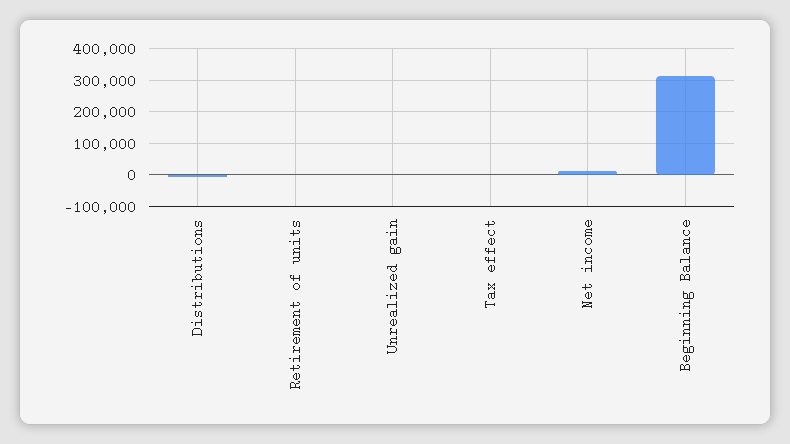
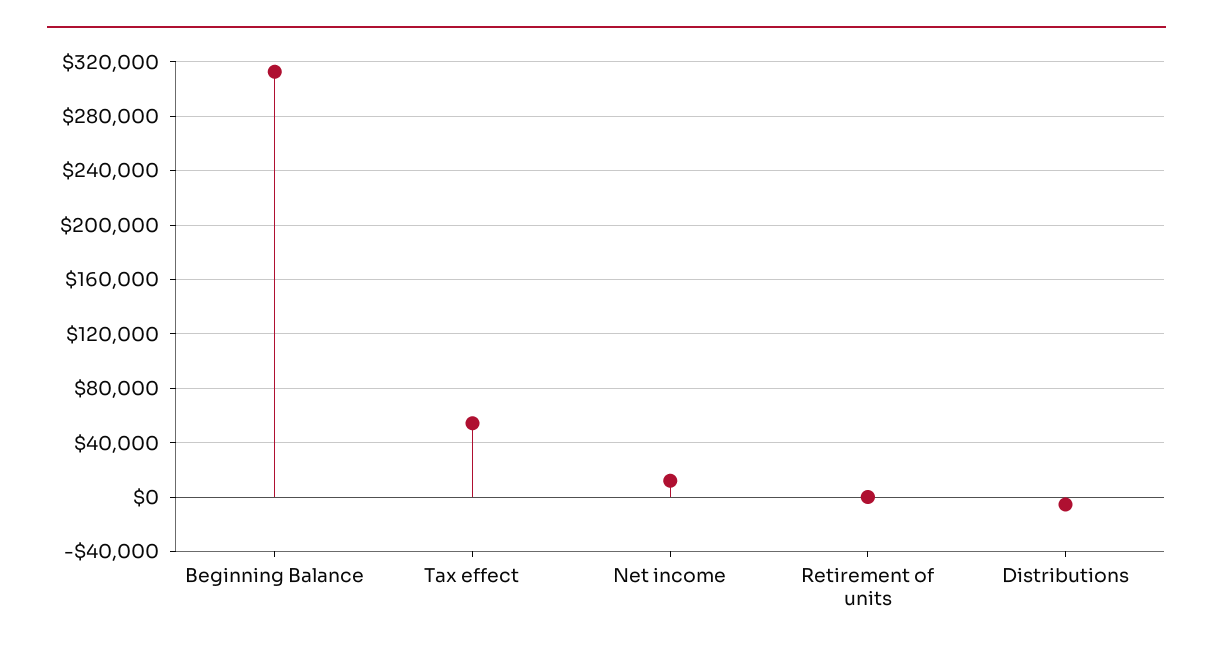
Unrealized gain: 0 -> none
Tax effect: 0 -> 55000

